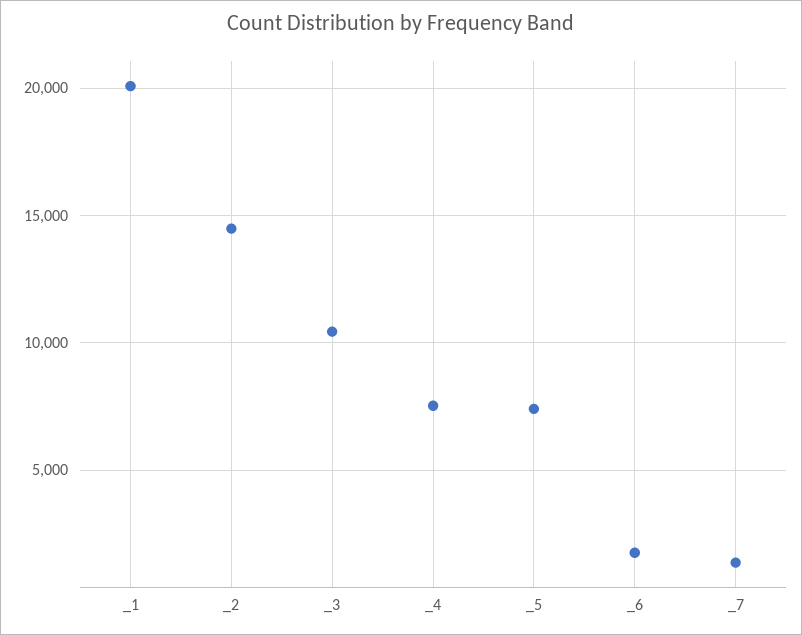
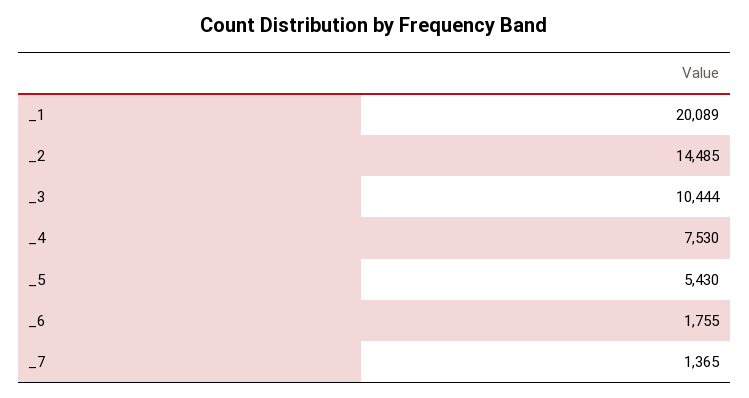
_5: 7500 -> 5430

